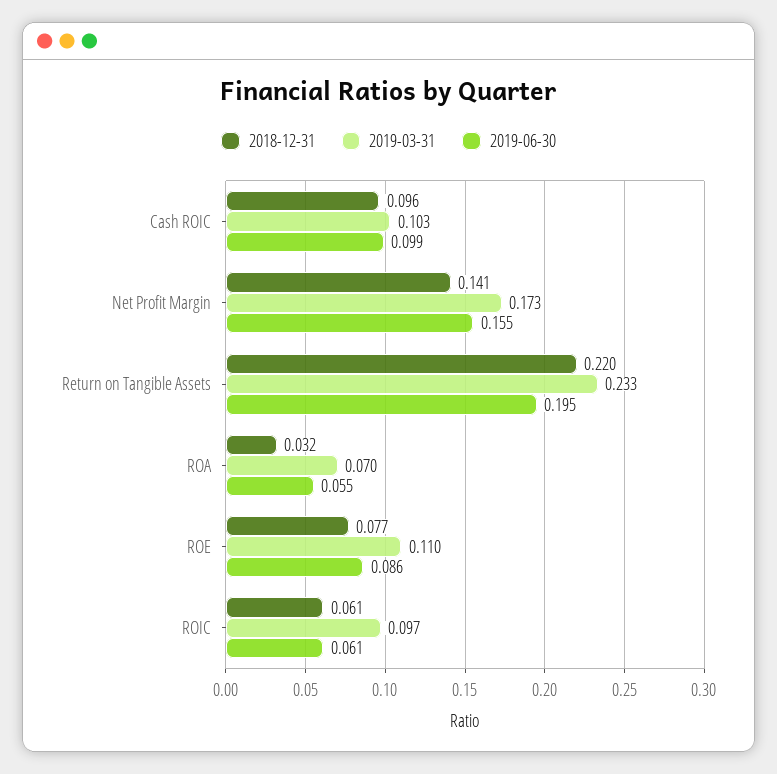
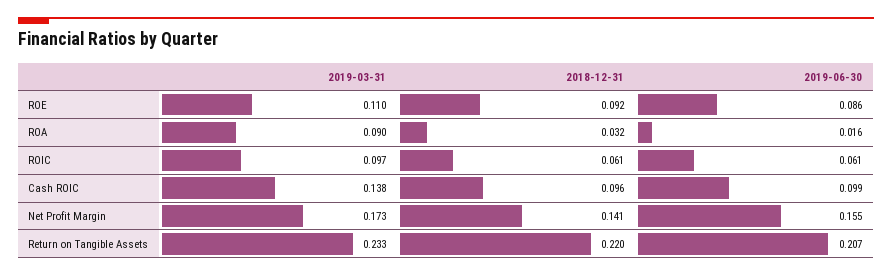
2019-03-31, Cash ROIC: 0.103 -> 0.138
2019-06-30, Return on Tangible Assets: 0.195 -> 0.207
2019-03-31, ROA: 0.07 -> 0.09
2019-06-30, ROA: 0.055 -> 0.016
2018-12-31, ROE: 0.077 -> 0.092

